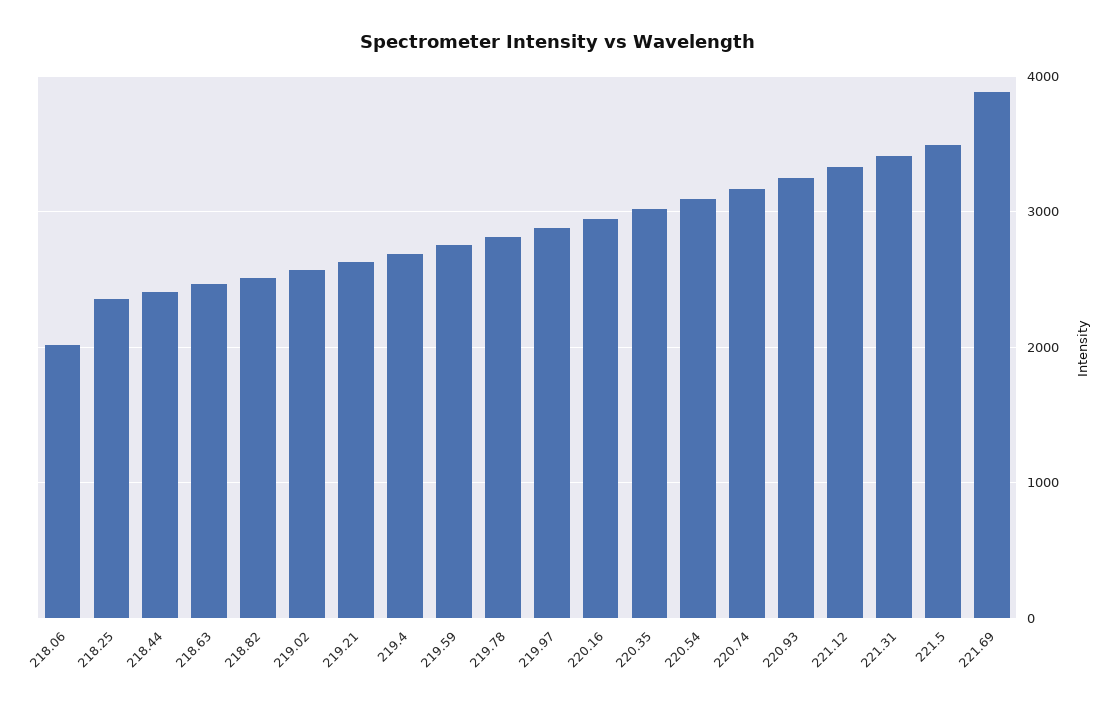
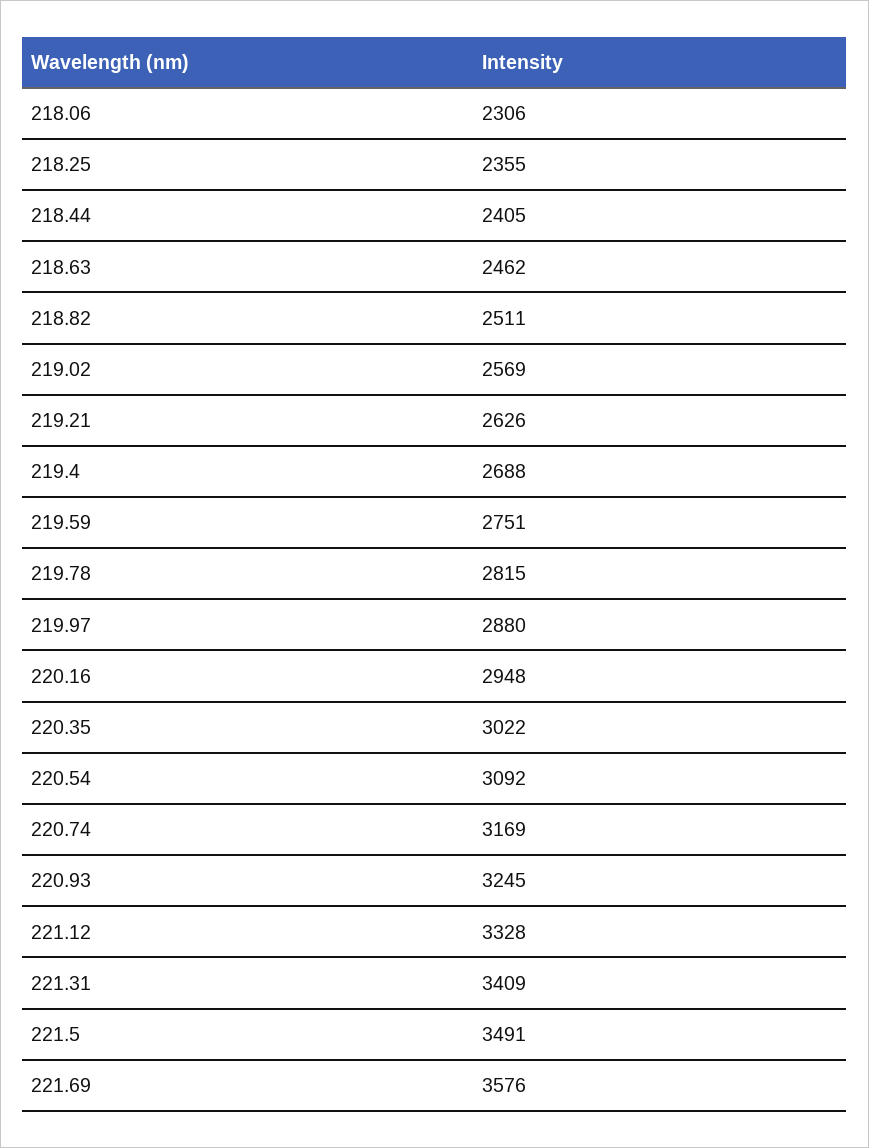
218.06: 2000 -> 2306
221.69: 3900 -> 3576

